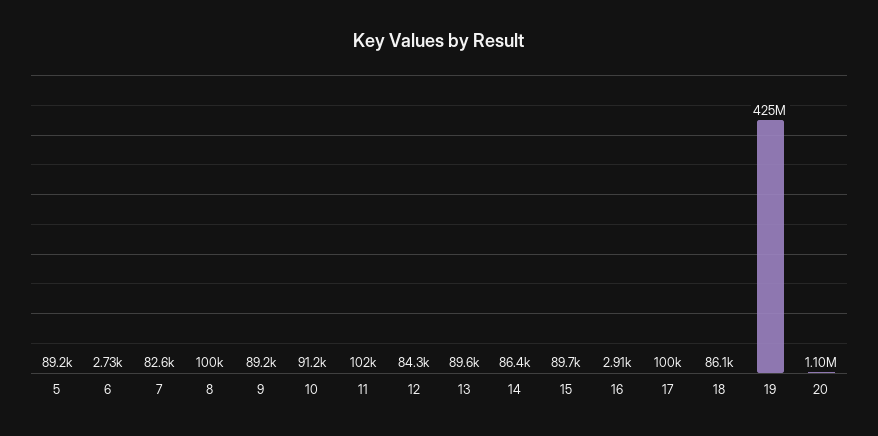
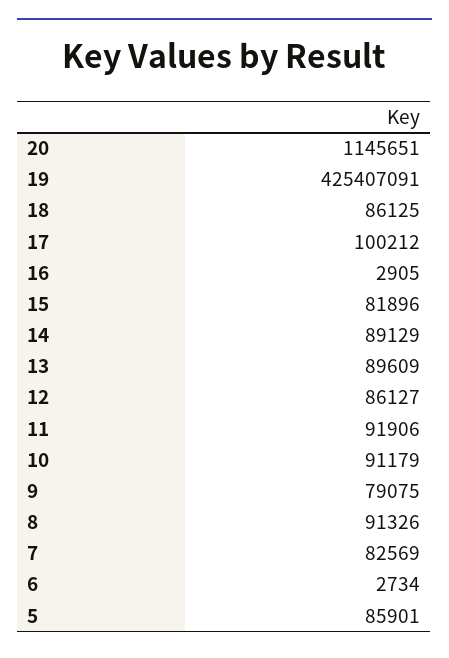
5: 89200 -> 85901
8: 100000 -> 91326
9: 89200 -> 79075
11: 102000 -> 91906
12: 84300 -> 86127
14: 86400 -> 89129
15: 89700 -> 81896
20: 1100000 -> 1145651

